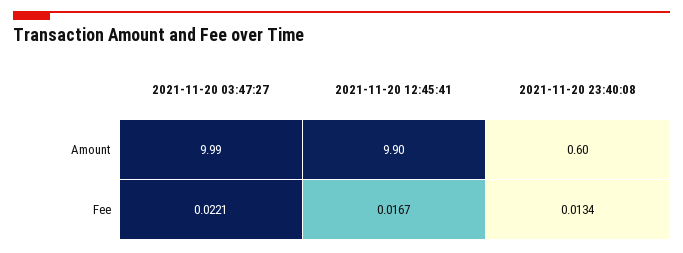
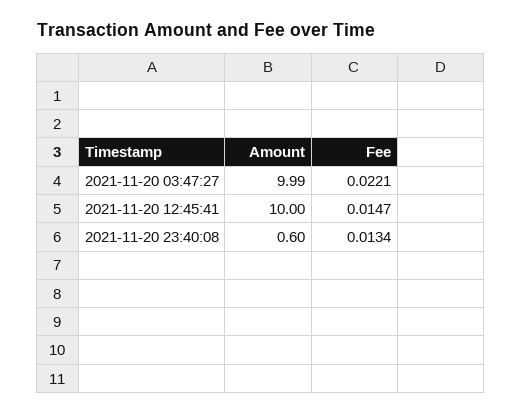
2021-11-20 12:45:41, Amount: 9.9 -> 10
2021-11-20 12:45:41, Fee: 0.0167 -> 0.0147

